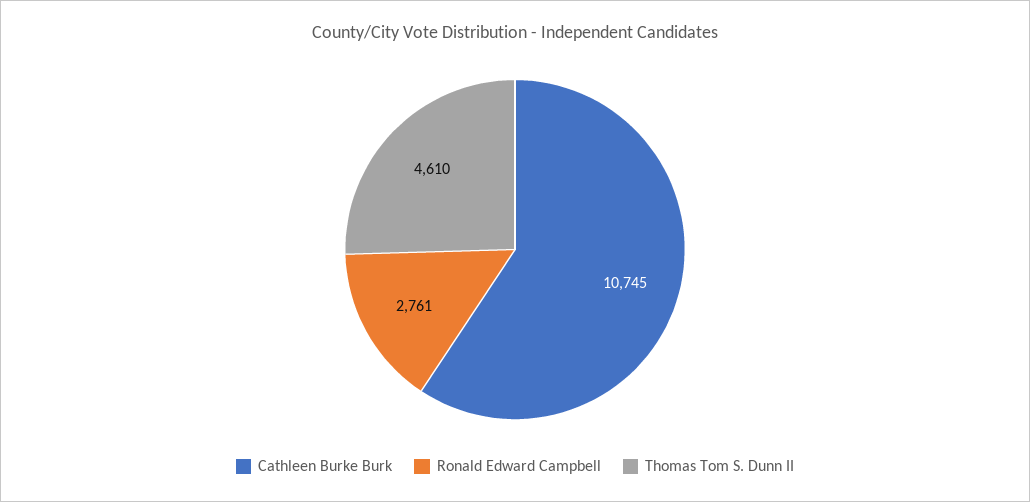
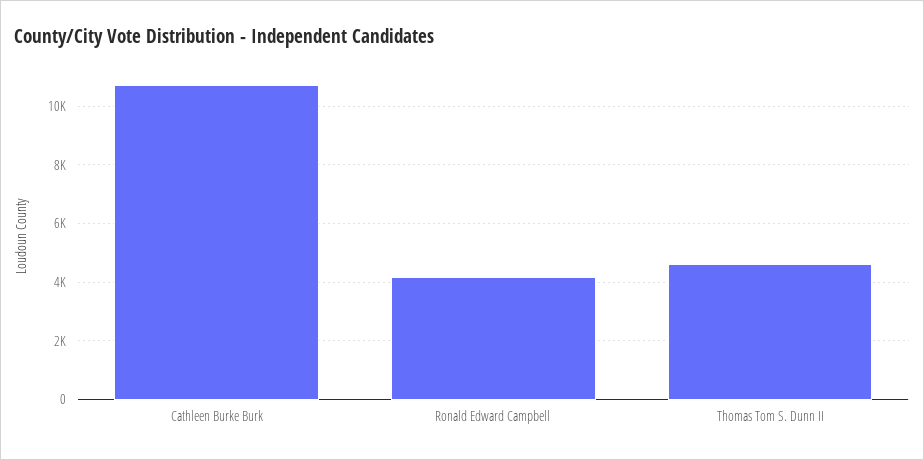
Ronald Edward Campbell: 2761 -> 4250

